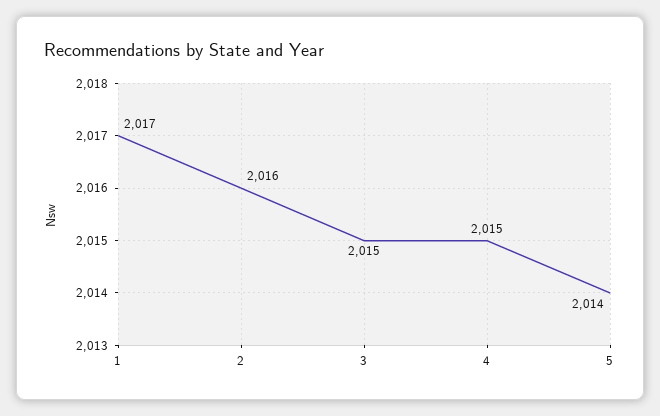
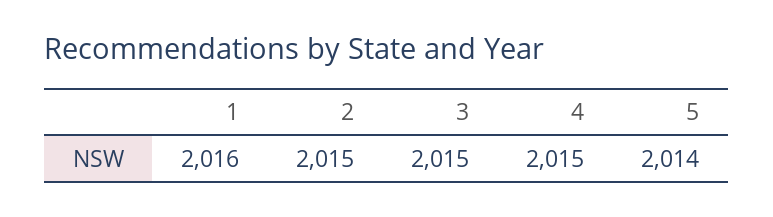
1: 2017 -> 2016
2: 2016 -> 2015

